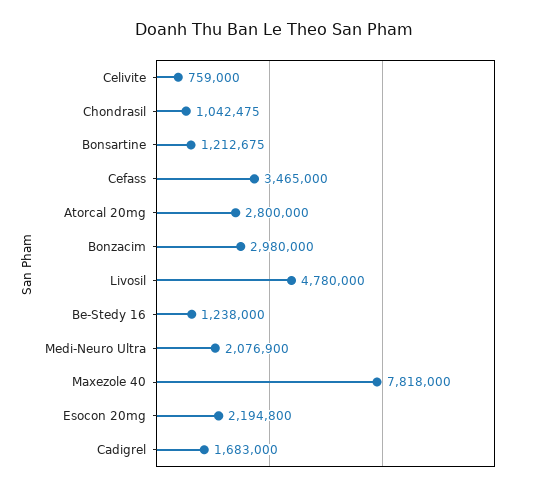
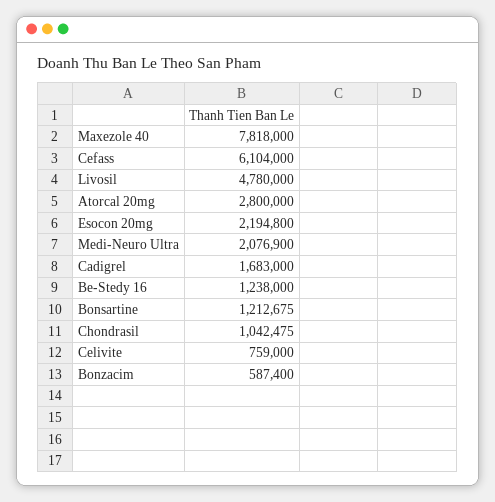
Cefass: 3465000 -> 6104000
Bonzacim: 2980000 -> 587400

